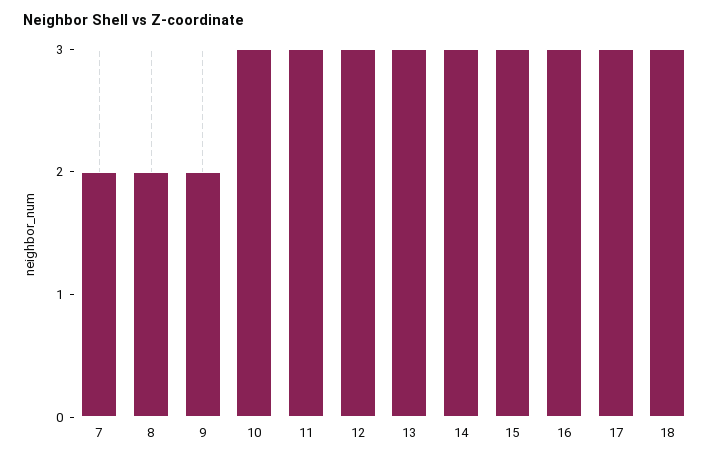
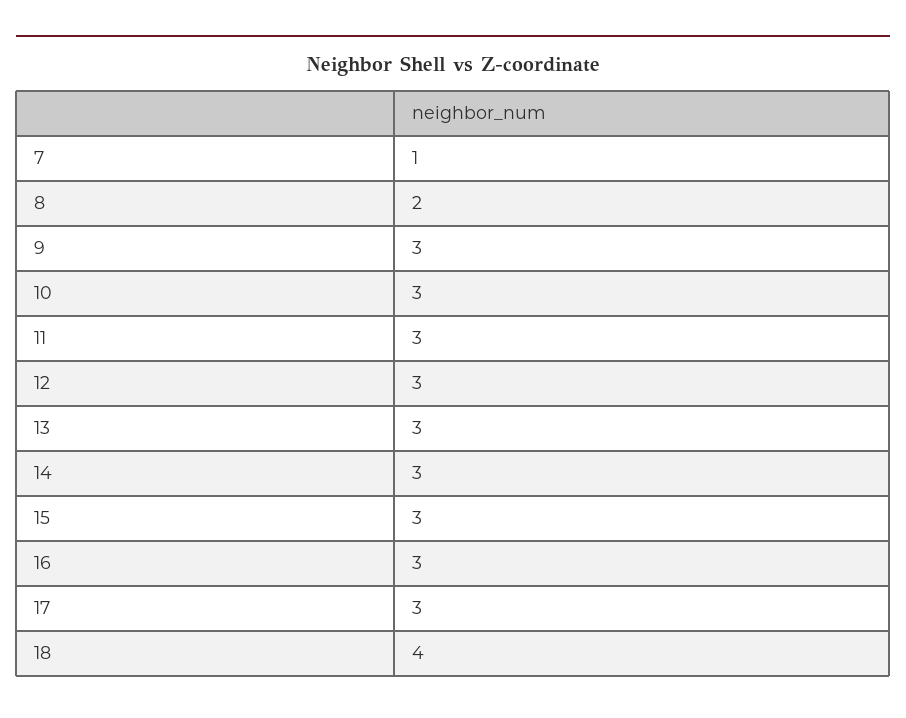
7: 2 -> 1
9: 2 -> 3
18: 3 -> 4

